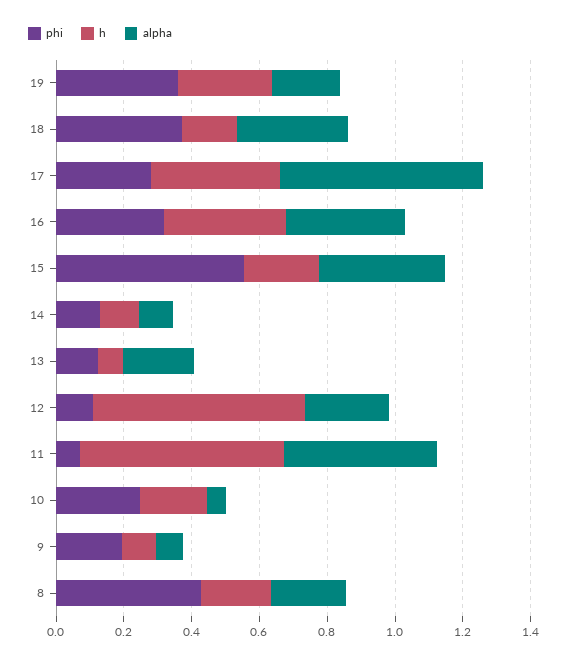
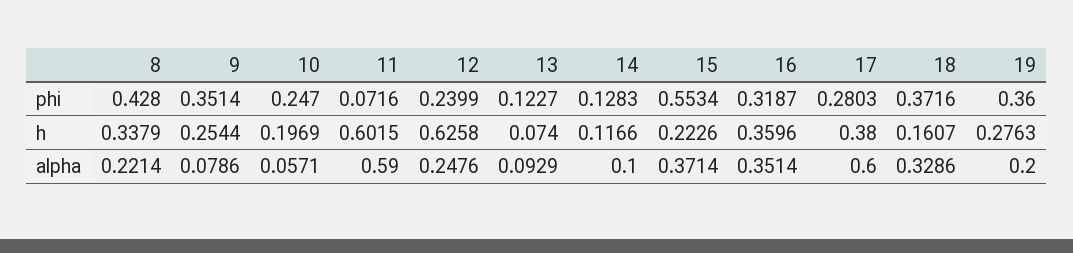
alpha, 13: 0.2 -> 0.0929
phi, 12: 0.1 -> 0.2399
alpha, 11: 0.45 -> 0.59
phi, 9: 0.2 -> 0.3514
h, 9: 0.1 -> 0.2544
h, 8: 0.2 -> 0.3379

